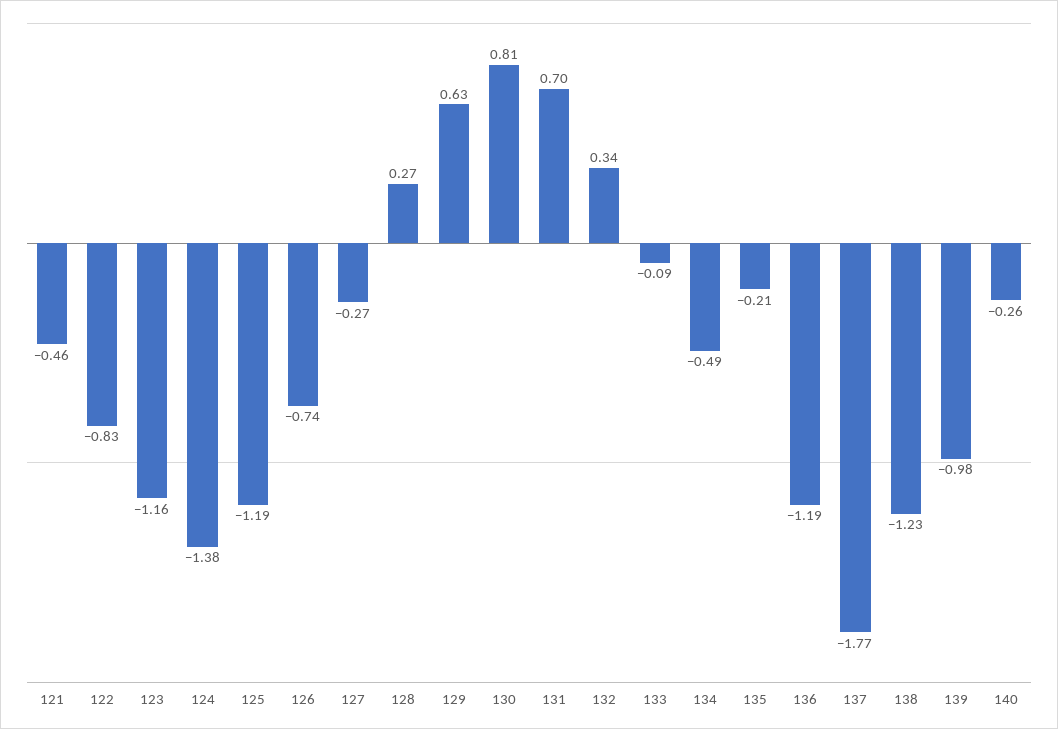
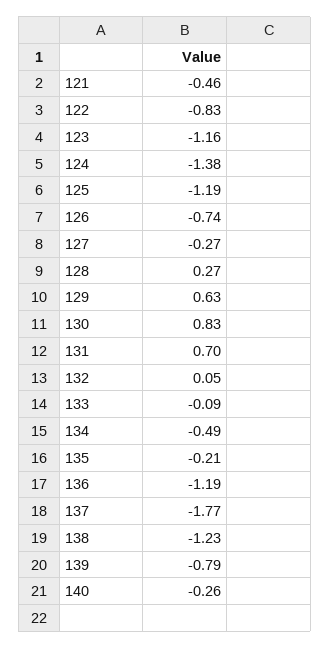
130: 0.81 -> 0.83
132: 0.34 -> 0.05
139: -0.98 -> -0.79

